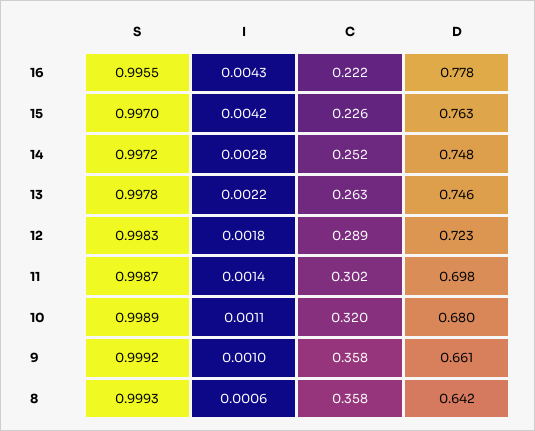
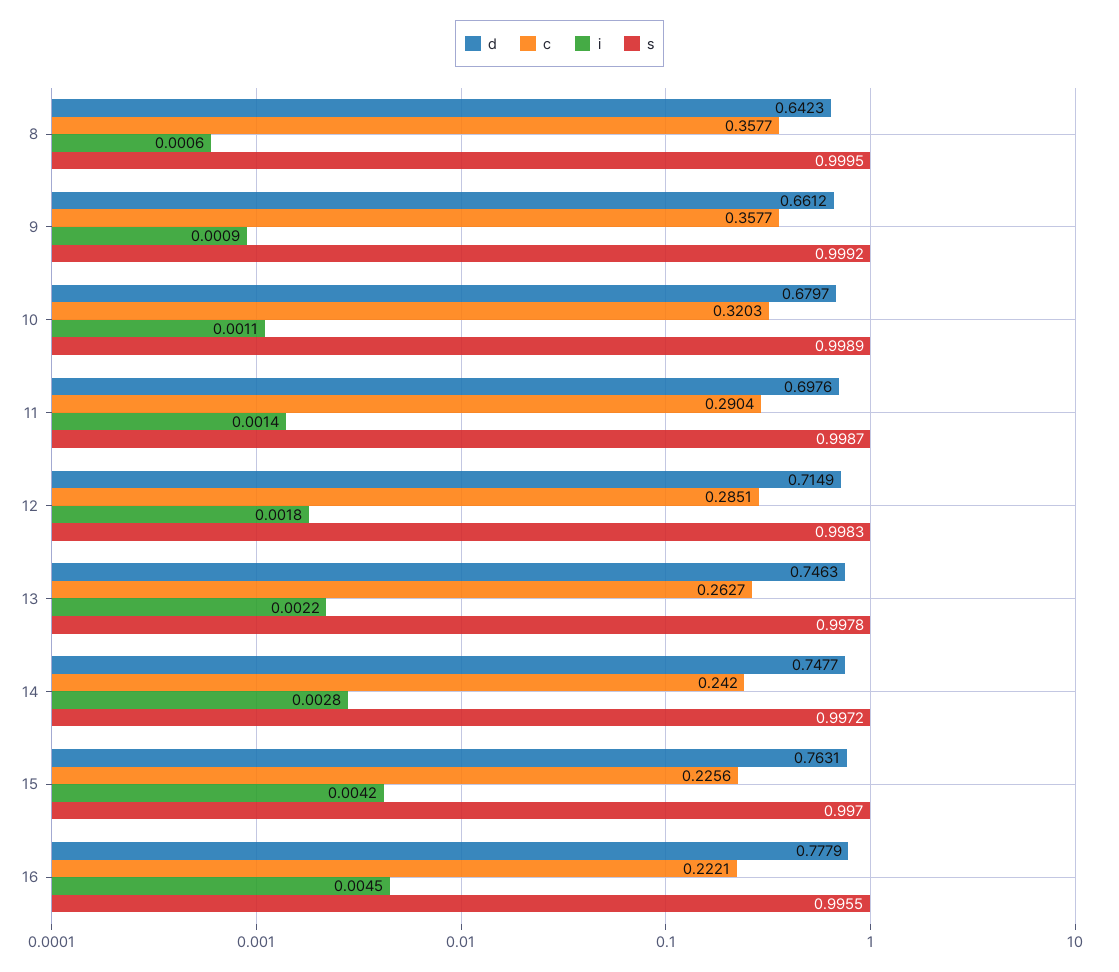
I, 16: 0.0043 -> 0.0045
C, 14: 0.252 -> 0.242
C, 12: 0.289 -> 0.2851
D, 12: 0.723 -> 0.7149
C, 11: 0.302 -> 0.2904
I, 9: 0.001 -> 0.0009
S, 8: 0.9993 -> 0.9995

